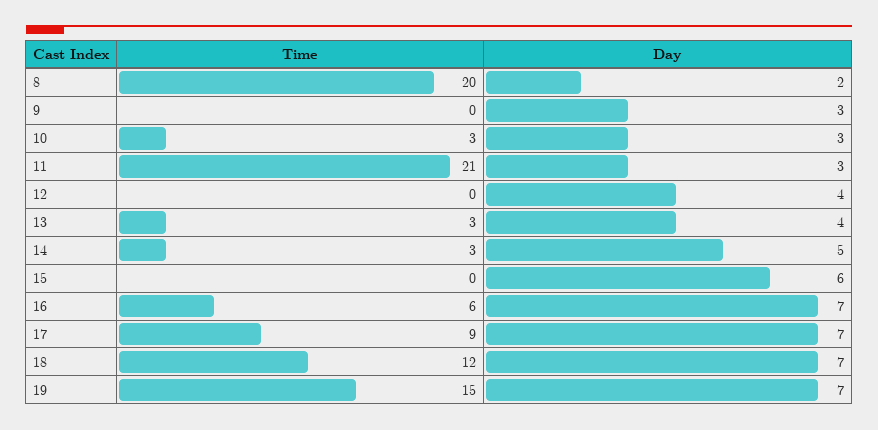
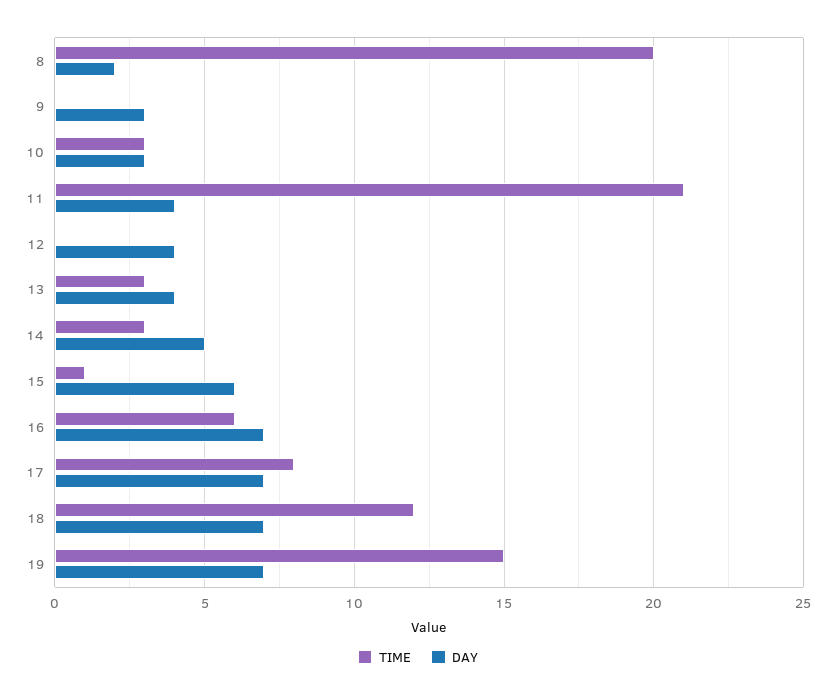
Day, 11: 3 -> 4
Time, 15: 0 -> 1
Time, 17: 9 -> 8

